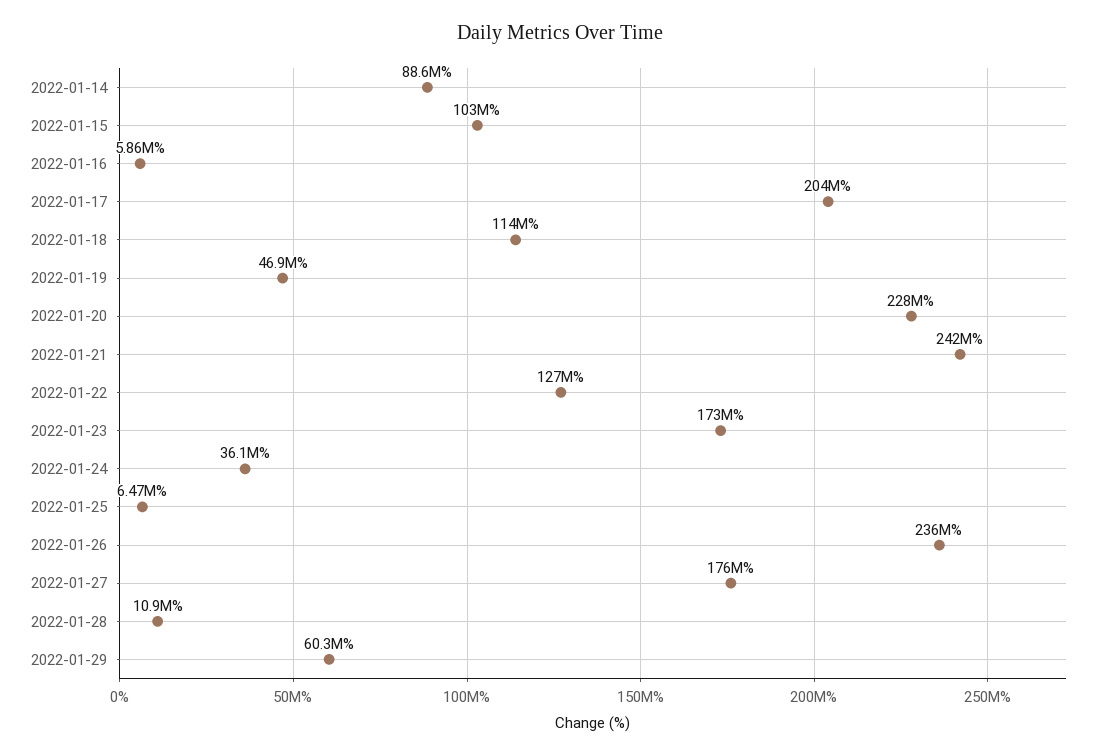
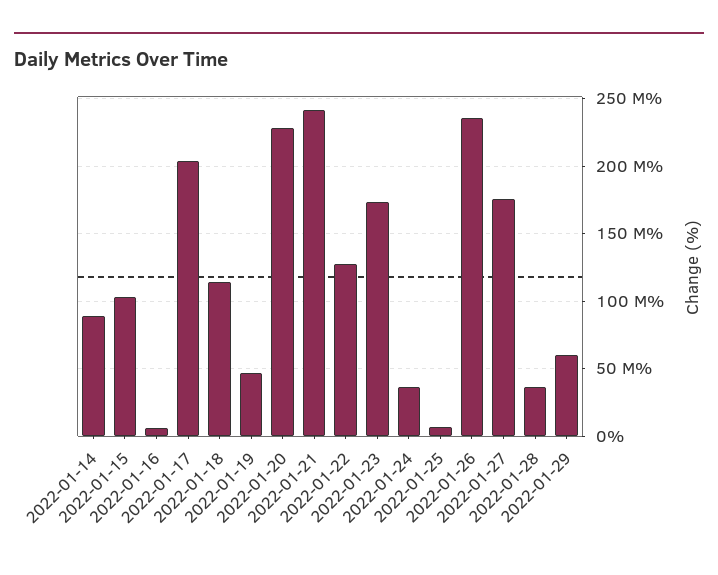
2022-01-28: 10900000 -> 35000000

